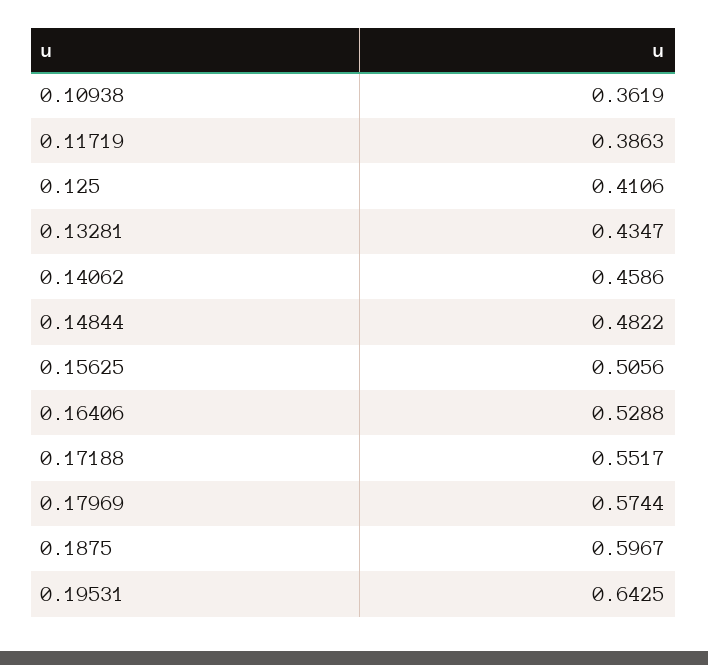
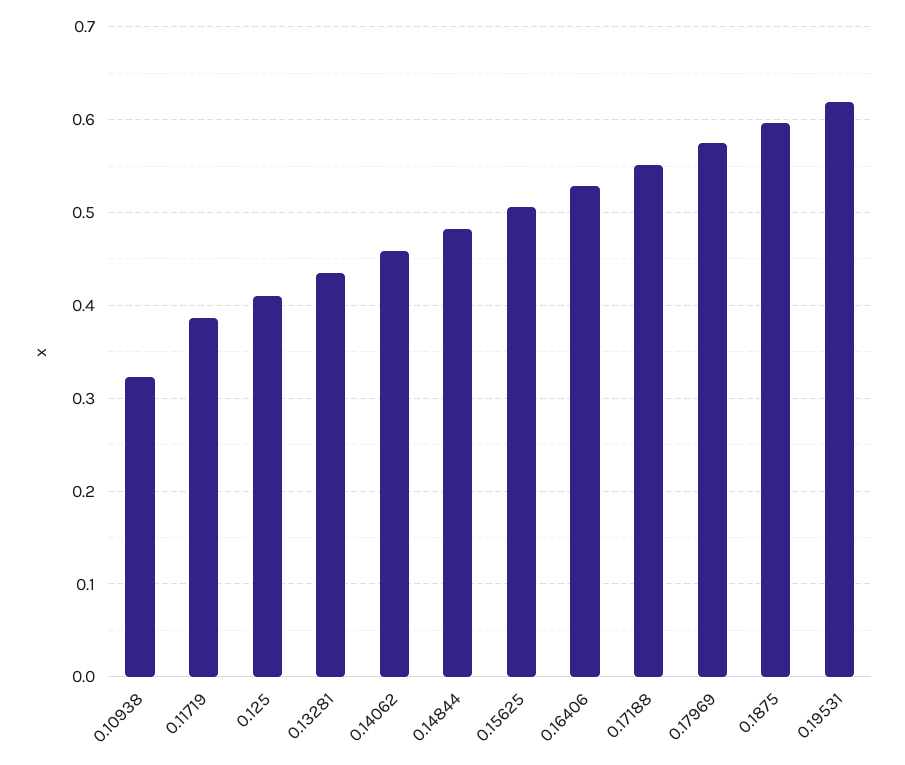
0.10938: 0.3619 -> 0.32
0.19531: 0.6425 -> 0.62

